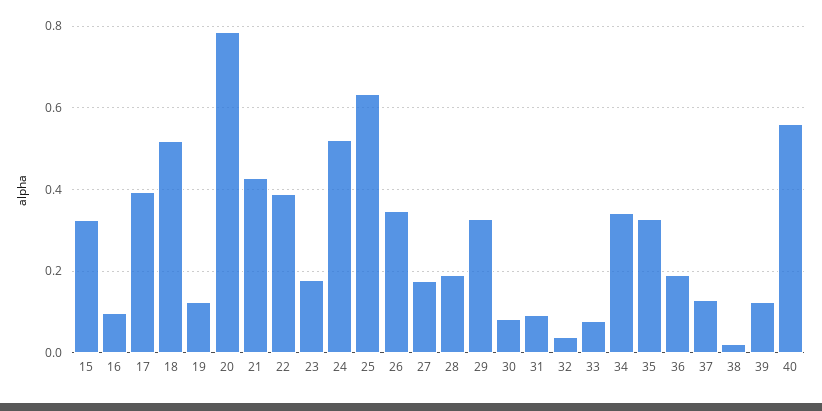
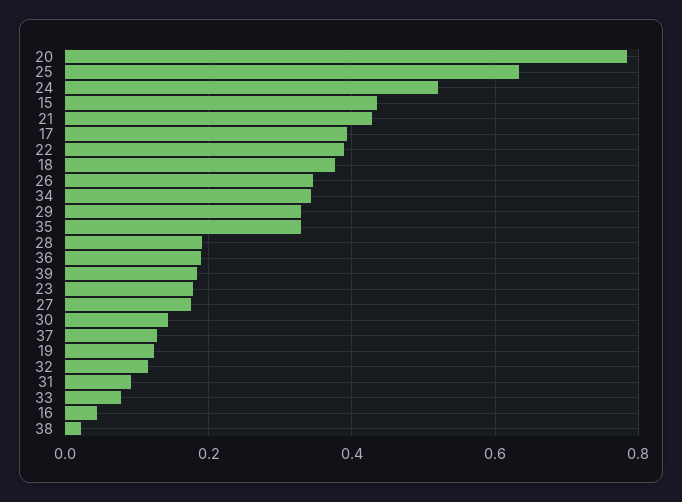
15: 0.32 -> 0.44
16: 0.1 -> 0.04
18: 0.52 -> 0.38
30: 0.08 -> 0.14
32: 0.04 -> 0.12
39: 0.12 -> 0.18
40: 0.56 -> none

